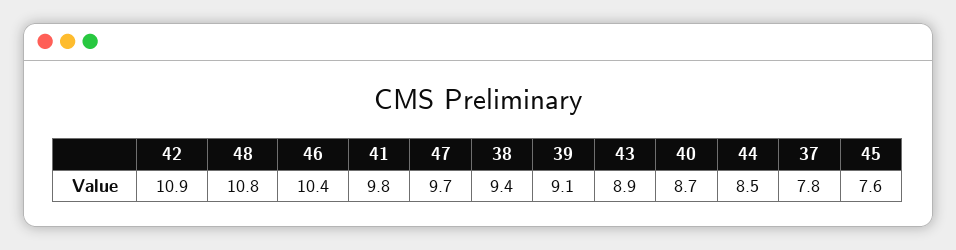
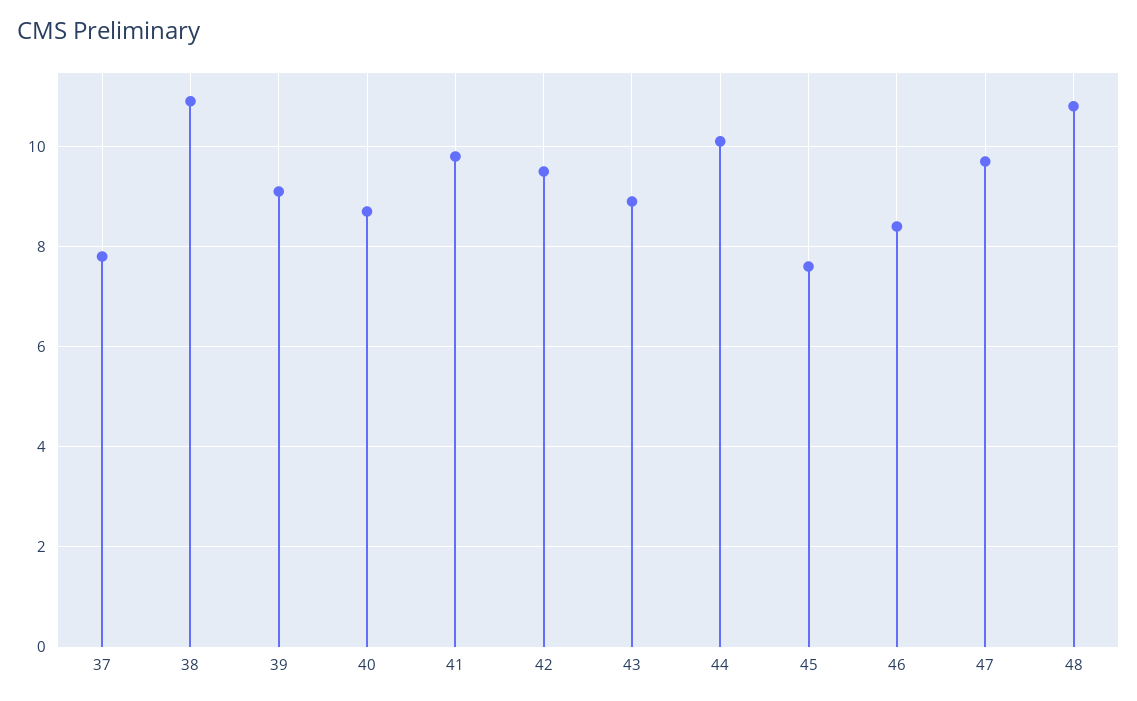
42: 10.9 -> 9.5
46: 10.4 -> 8.5
38: 9.4 -> 11
44: 8.5 -> 10

